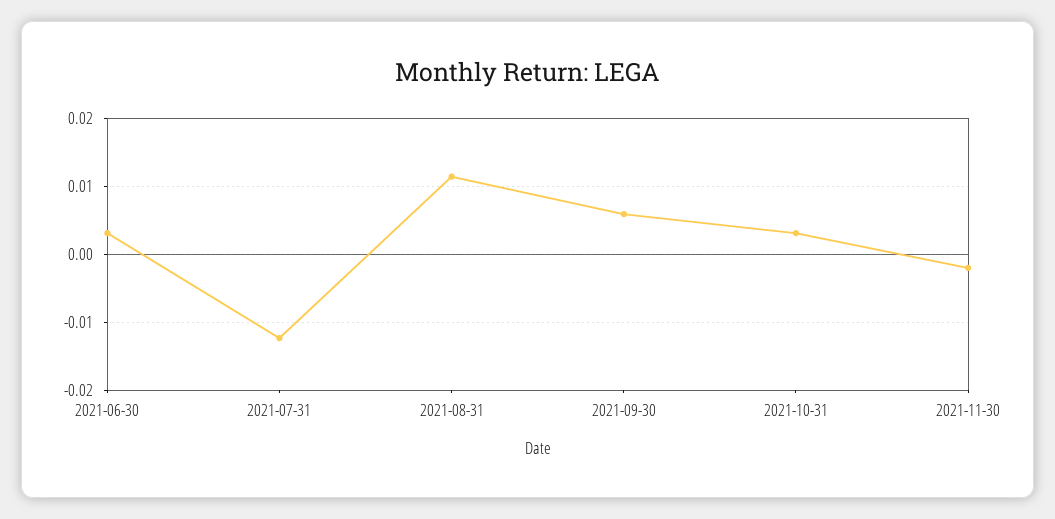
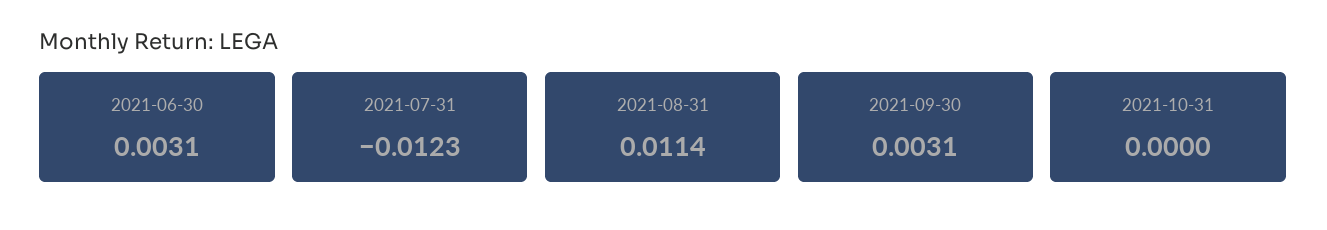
2021-09-30: 0.006 -> 0.0031
2021-10-31: 0.003 -> 0
2021-11-30: -0.002 -> none

